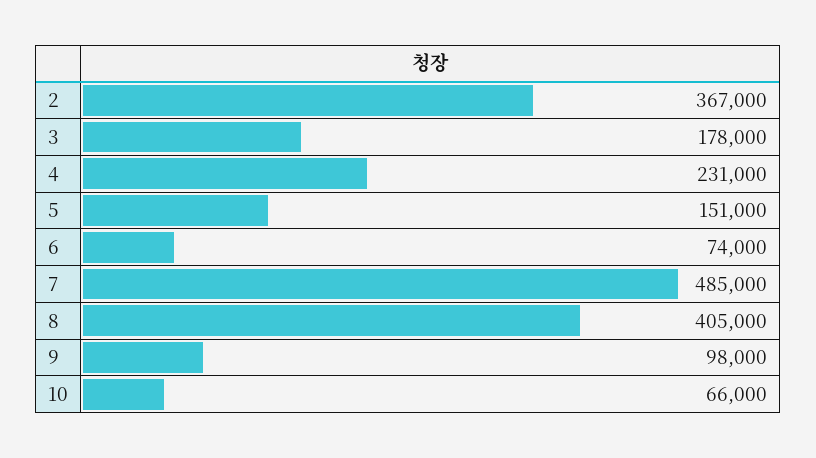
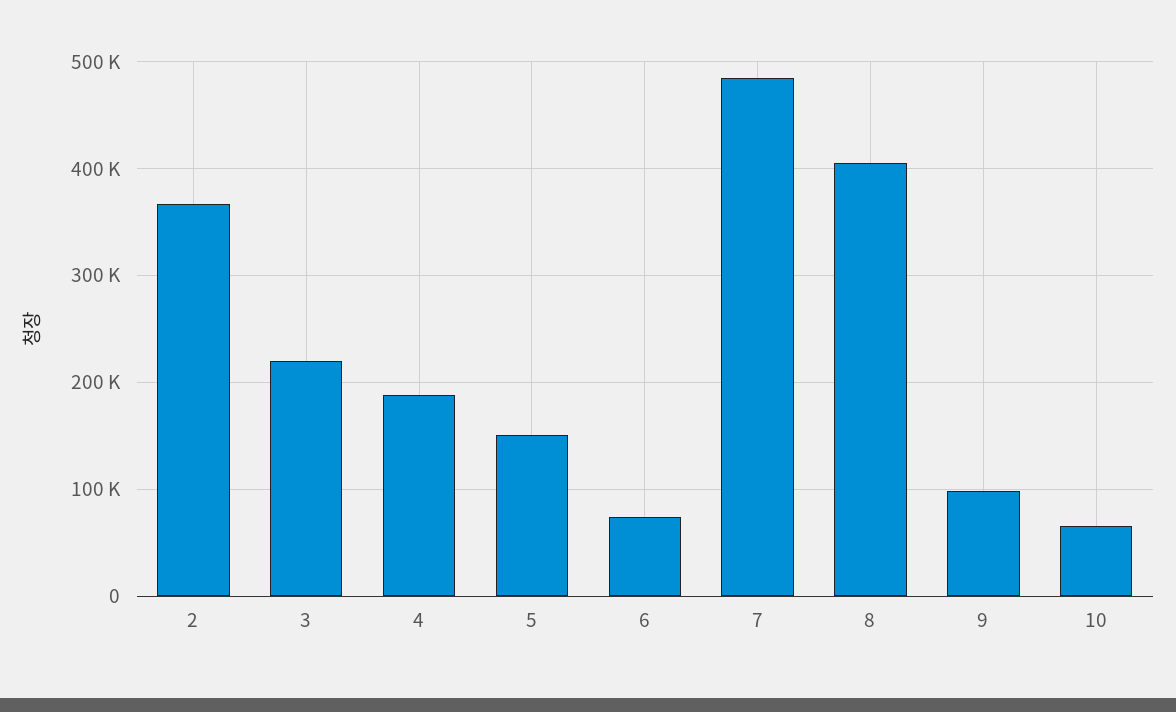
3: 178000 -> 220000
4: 231000 -> 190000

